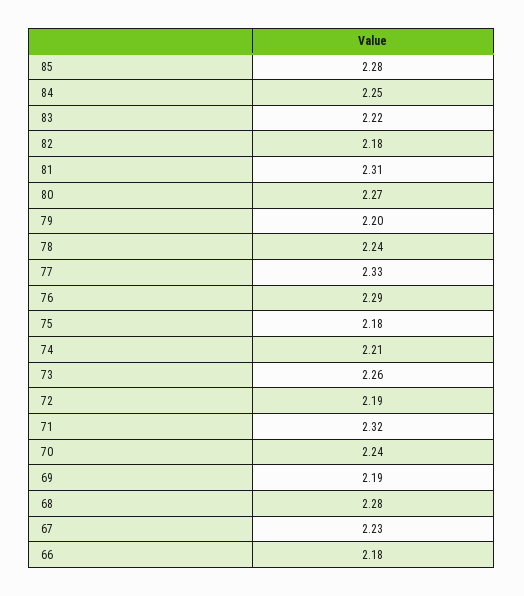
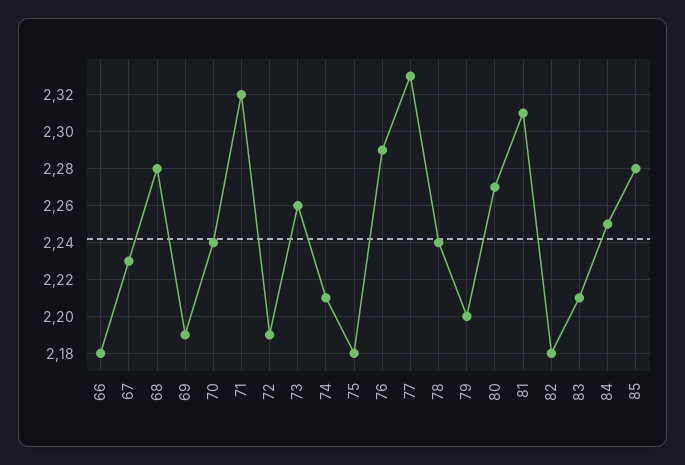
83: 2.22 -> 2.21

